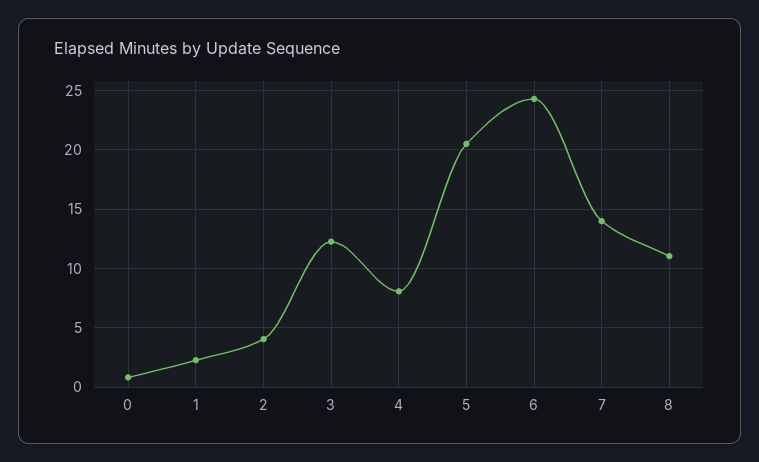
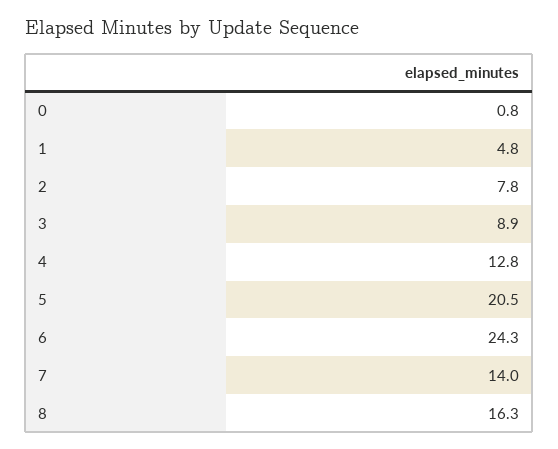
1: 2 -> 4.8
2: 4 -> 7.8
3: 12 -> 8.9
4: 8 -> 12.8
8: 11 -> 16.3

